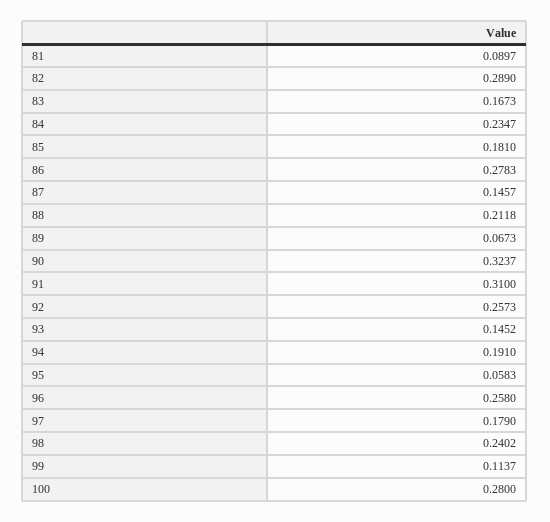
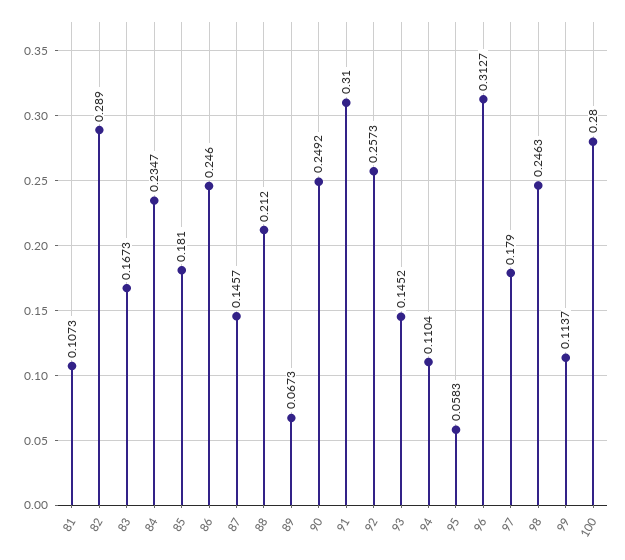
81: 0.0897 -> 0.1073
86: 0.2783 -> 0.246
88: 0.2118 -> 0.212
90: 0.3237 -> 0.2492
94: 0.191 -> 0.1104
96: 0.258 -> 0.3127
98: 0.2402 -> 0.2463

